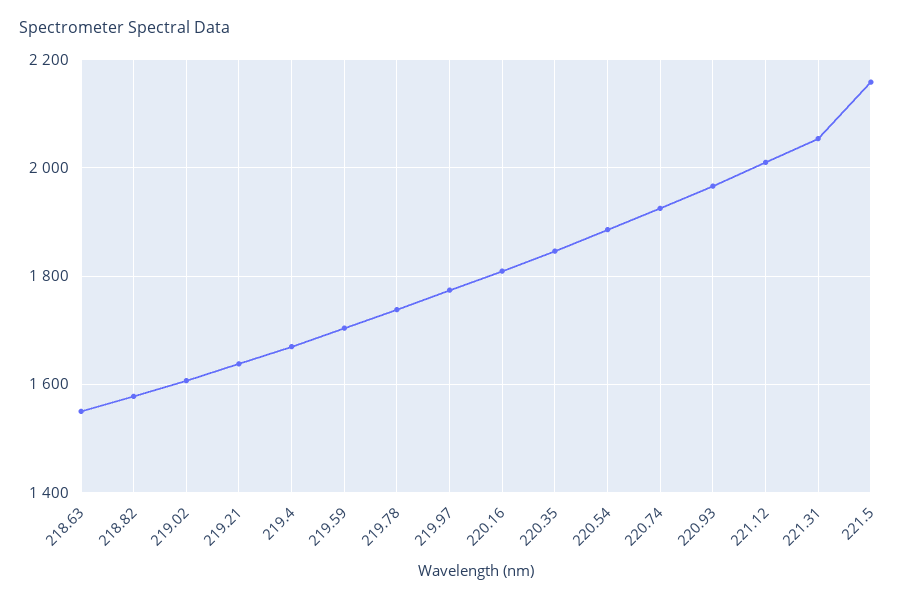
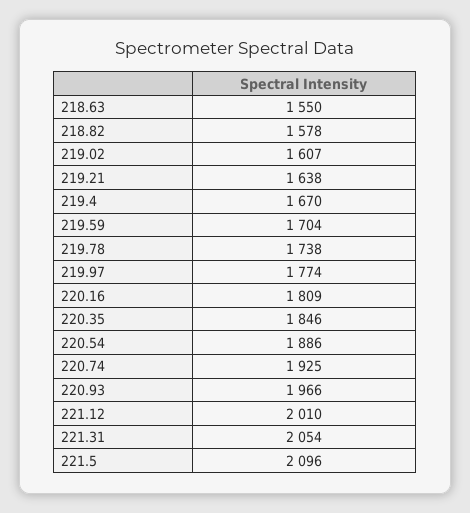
221.5: 2160 -> 2096

